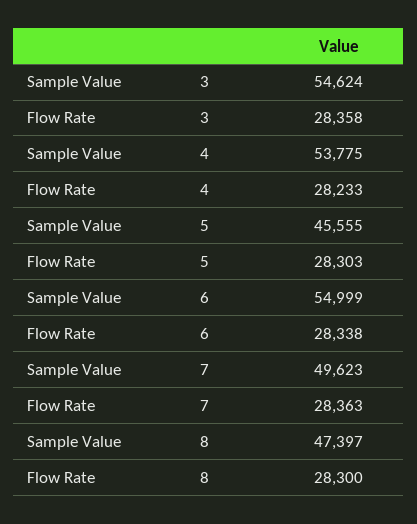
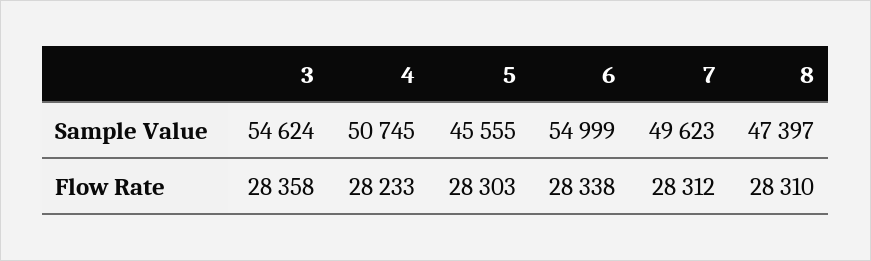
Sample Value, 4: 53775 -> 50745
Flow Rate, 7: 28363 -> 28312
Flow Rate, 8: 28300 -> 28310

